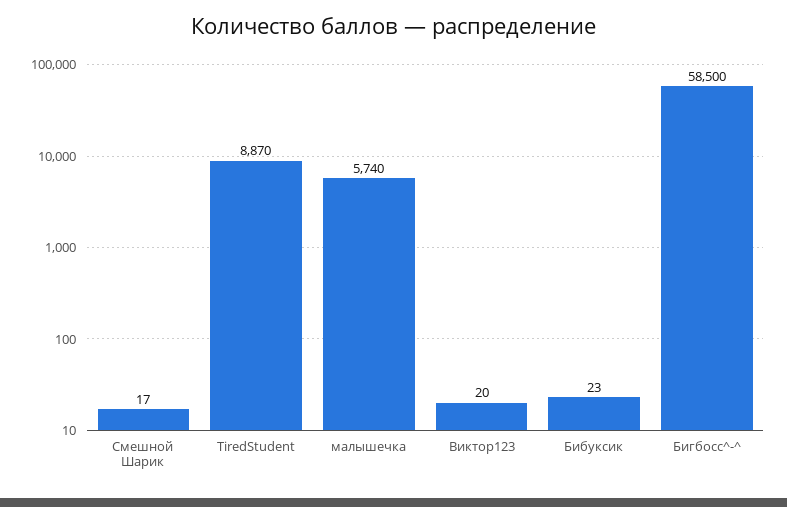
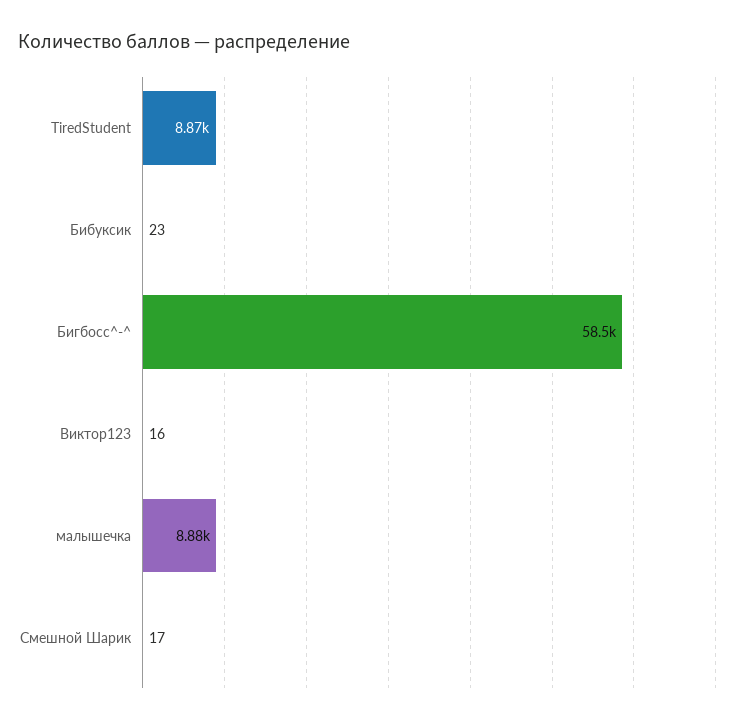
малышечка: 5740 -> 8880
Виктор123: 20 -> 16

